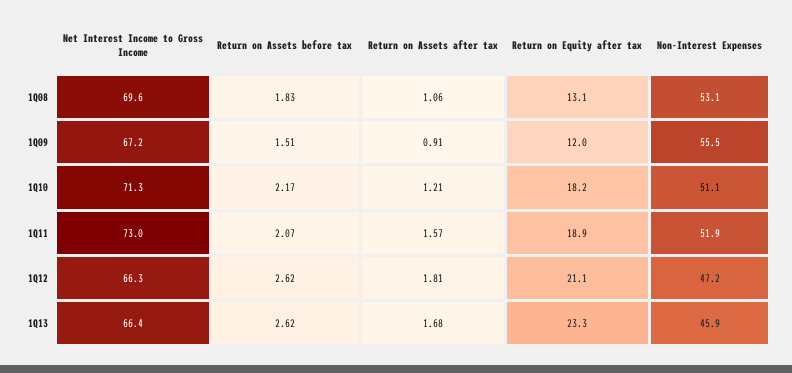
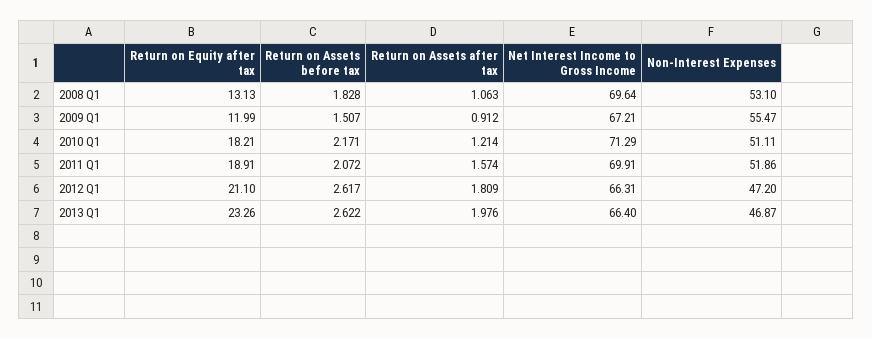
Net Interest Income to Gross Income, 1Q11: 73 -> 69.91
Return on Assets after tax, 1Q13: 1.68 -> 1.976
Non-Interest Expenses, 1Q13: 45.9 -> 46.87

